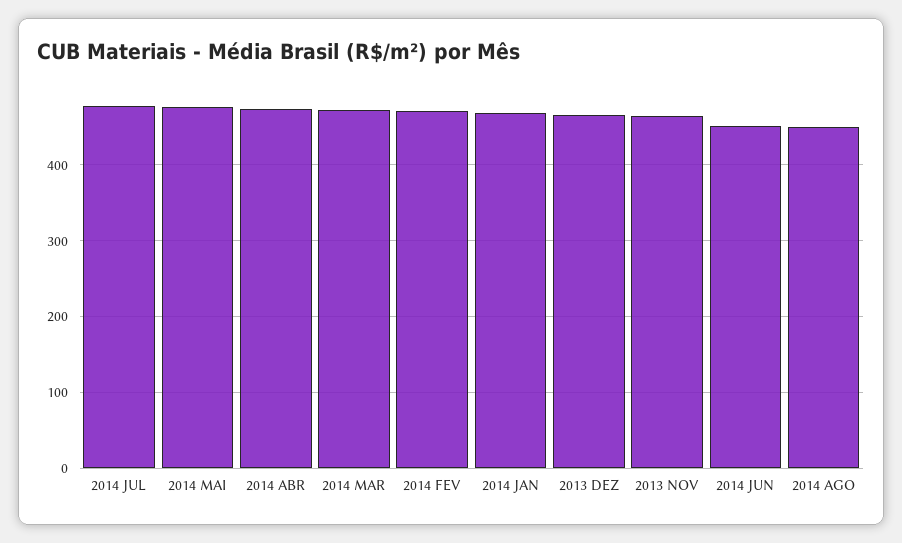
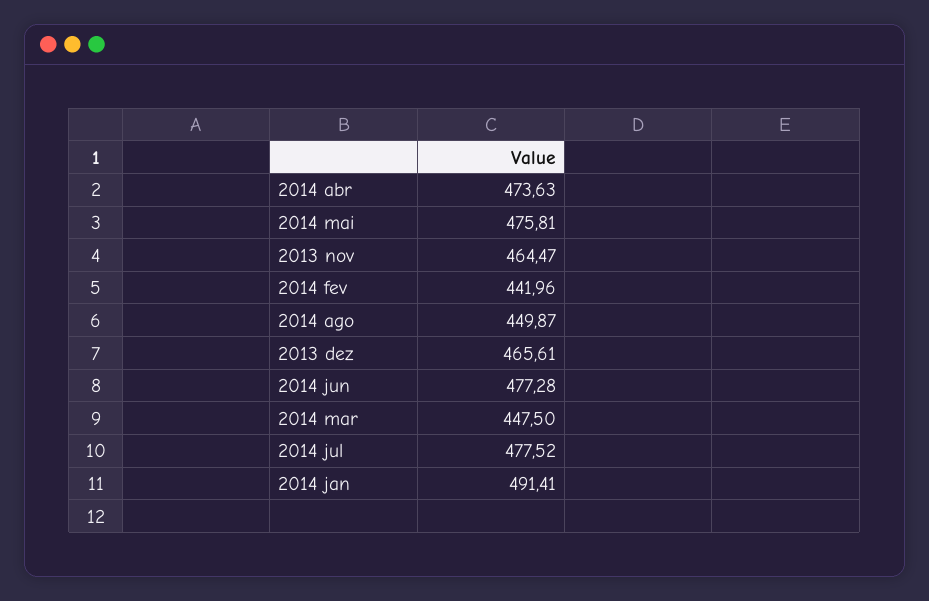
2014 MAR: 470 -> 447.5
2014 FEV: 470 -> 441.96
2014 JAN: 470 -> 491.41
2014 JUN: 450 -> 477.28

